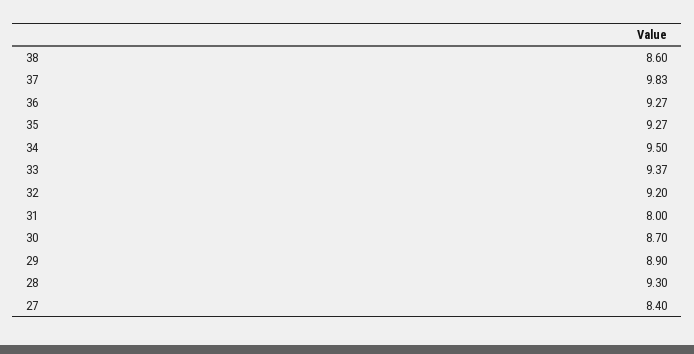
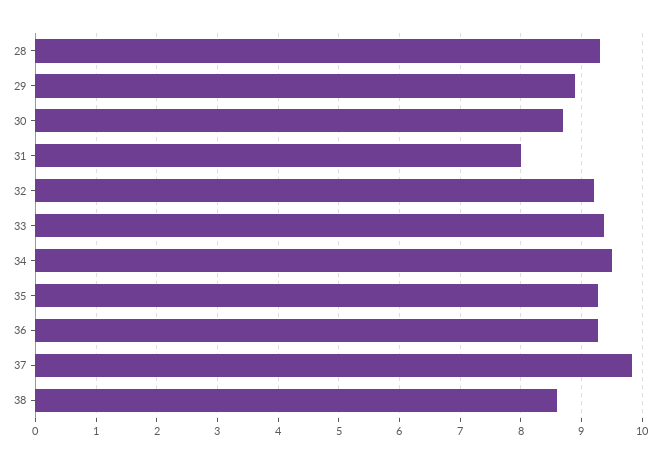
27: 8.4 -> none

